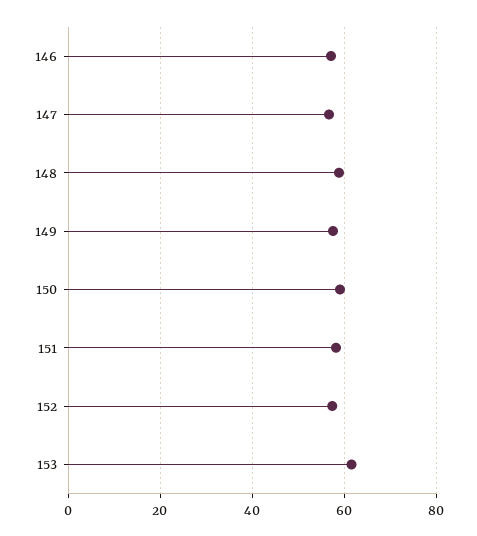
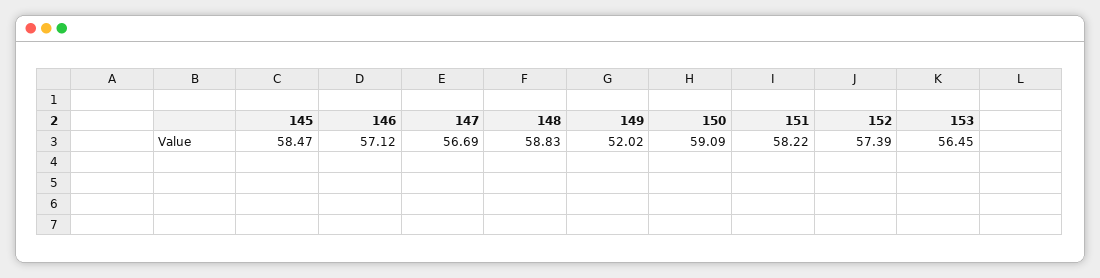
149: 58 -> 52.02
153: 62 -> 56.45
145: none -> 58.47

